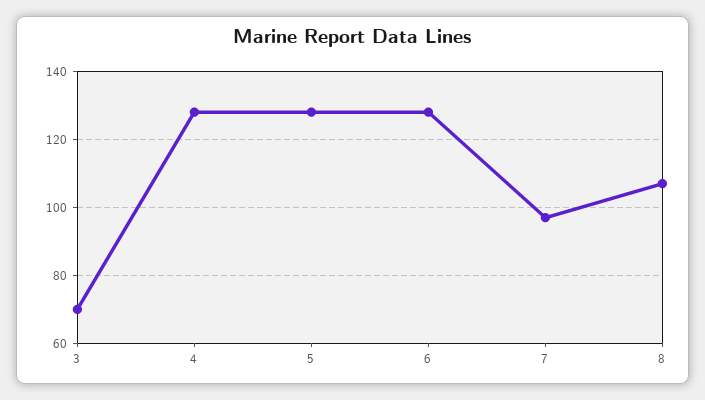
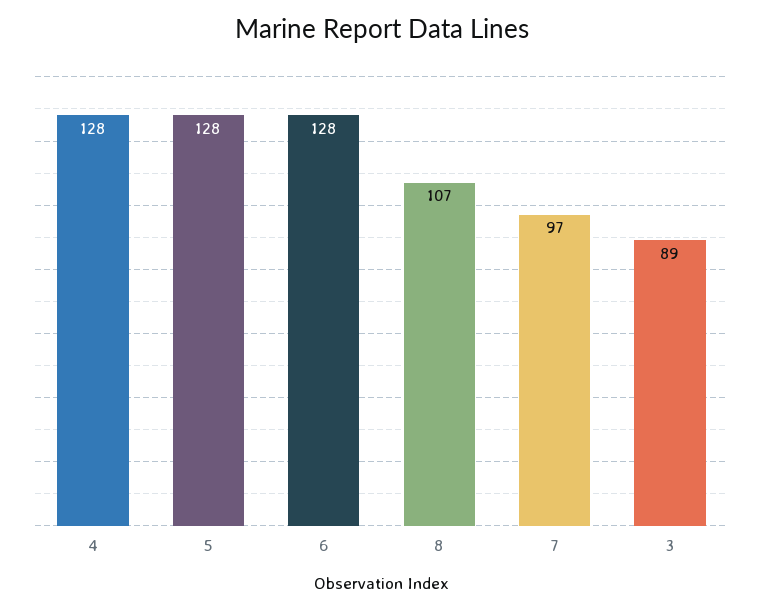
3: 70 -> 89

